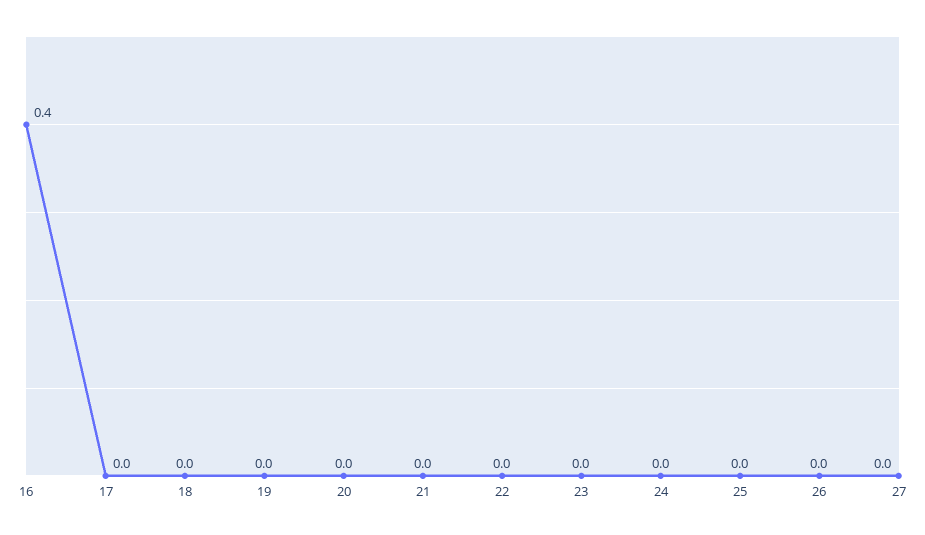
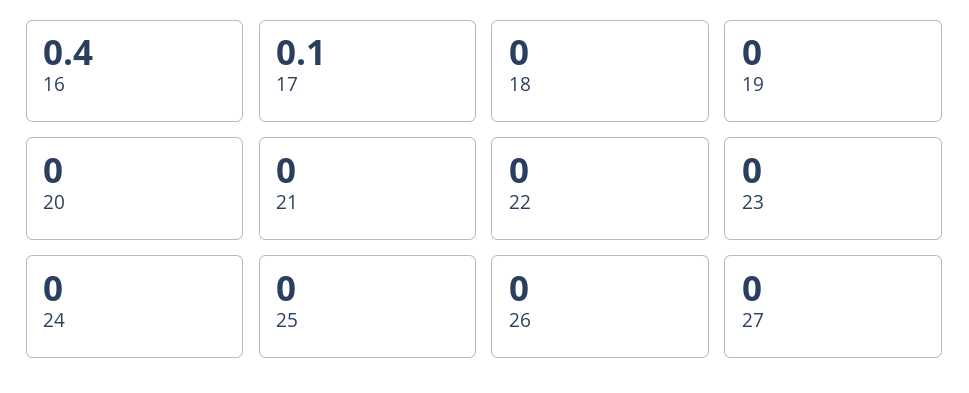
17: 0 -> 0.1

